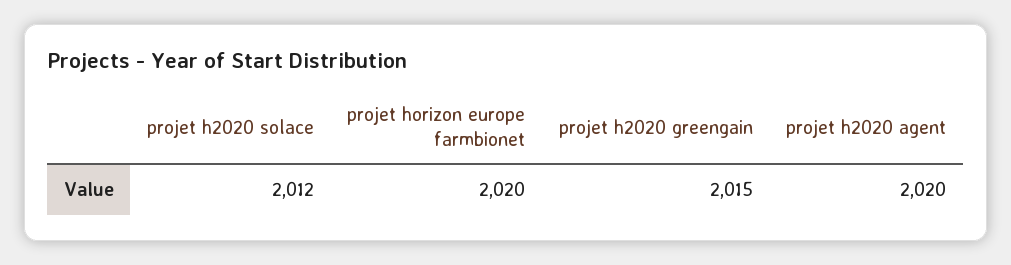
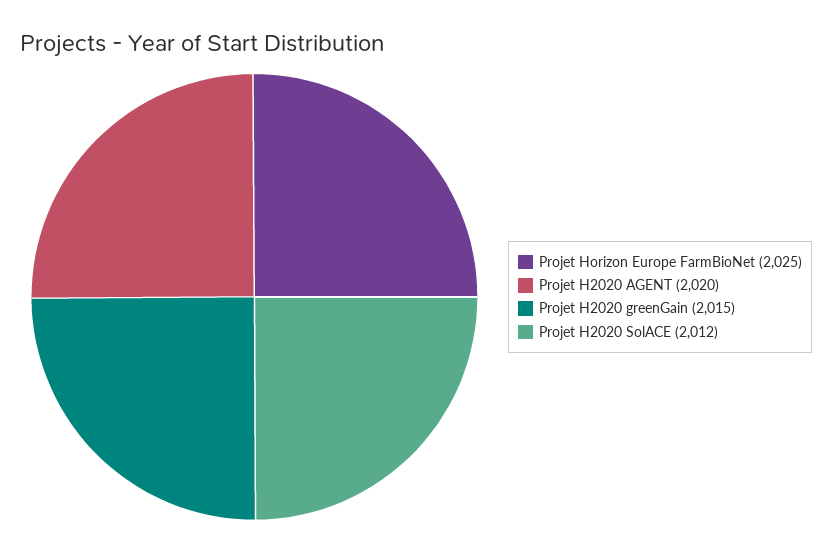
projet horizon europe farmbionet: 2020 -> 2025

